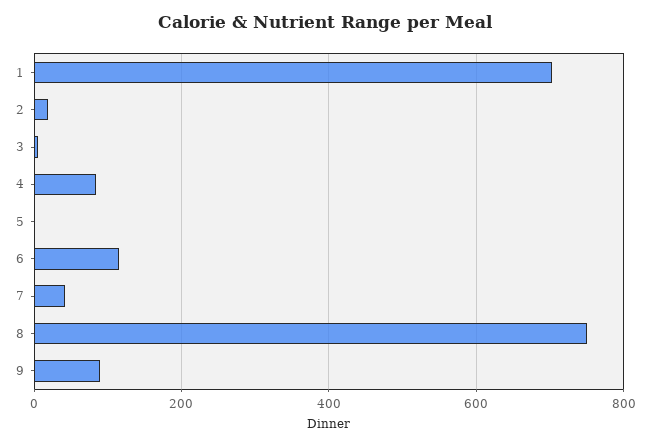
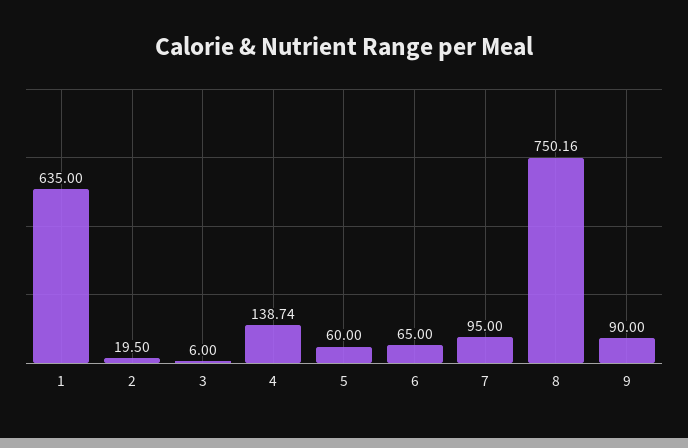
1: 700 -> 635
4: 80 -> 138.74
5: 0 -> 60
6: 120 -> 65
7: 40 -> 95

